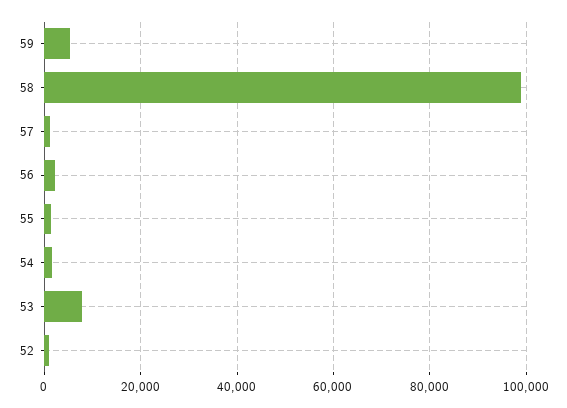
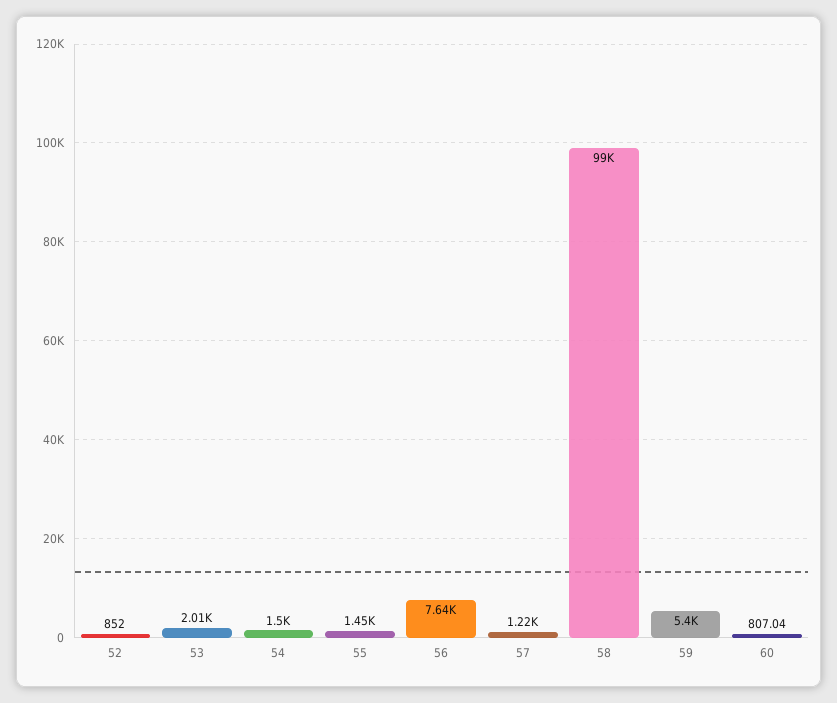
56: 2000 -> 7640
53: 8000 -> 2010
60: none -> 807.04

